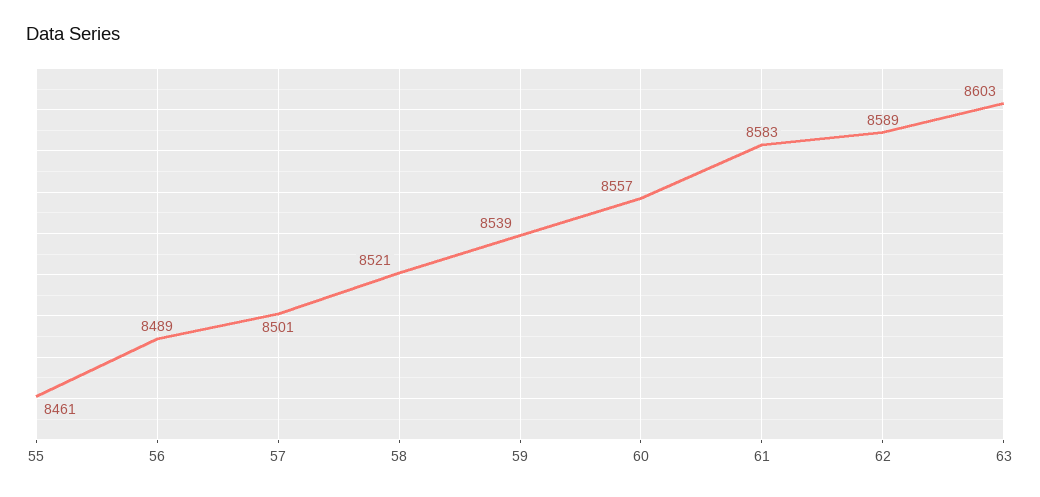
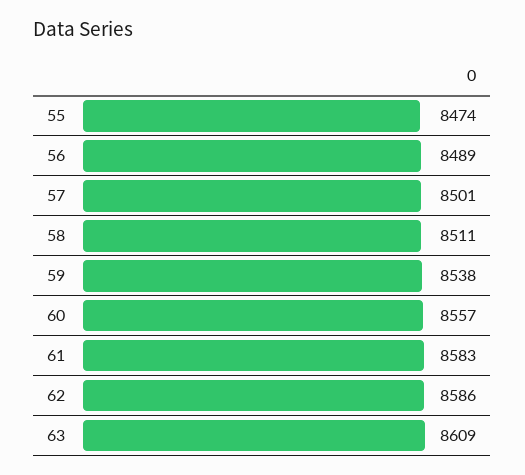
55: 8461 -> 8474
58: 8521 -> 8511
59: 8539 -> 8538
62: 8589 -> 8586
63: 8603 -> 8609

